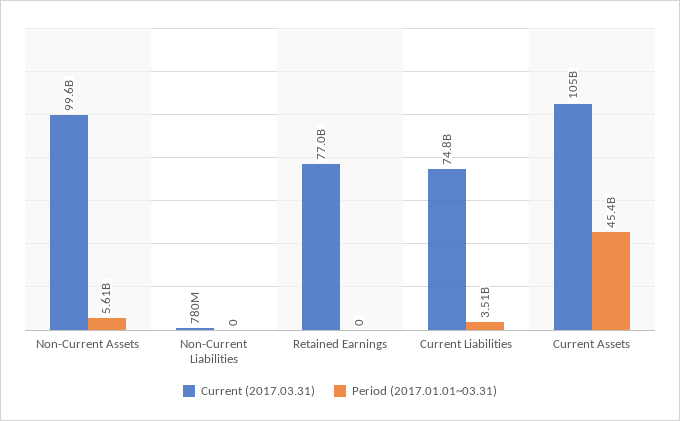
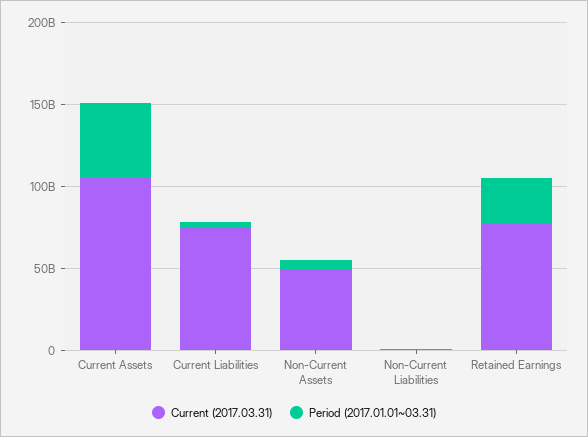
Current (2017.03.31), Non-Current Assets: 99600000000 -> 50000000000
Period (2017.01.01~03.31), Retained Earnings: 0 -> 30000000000

